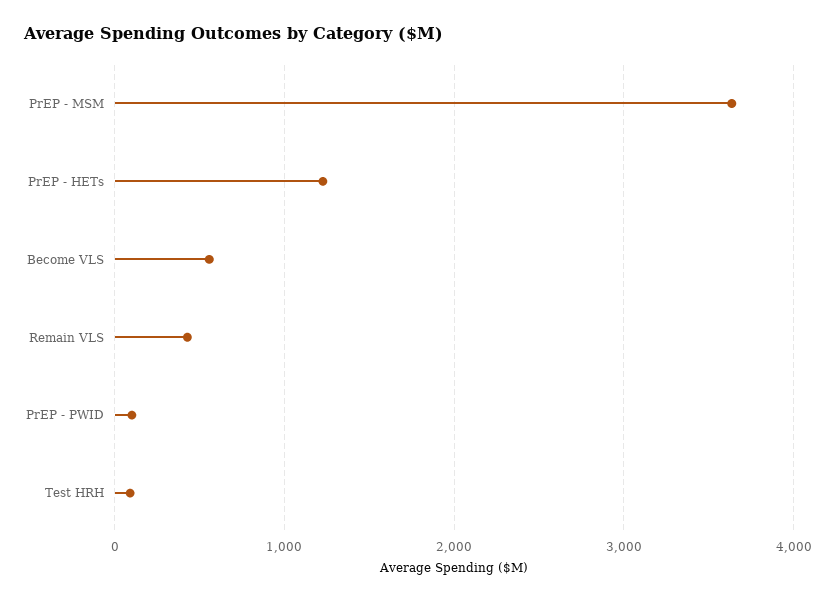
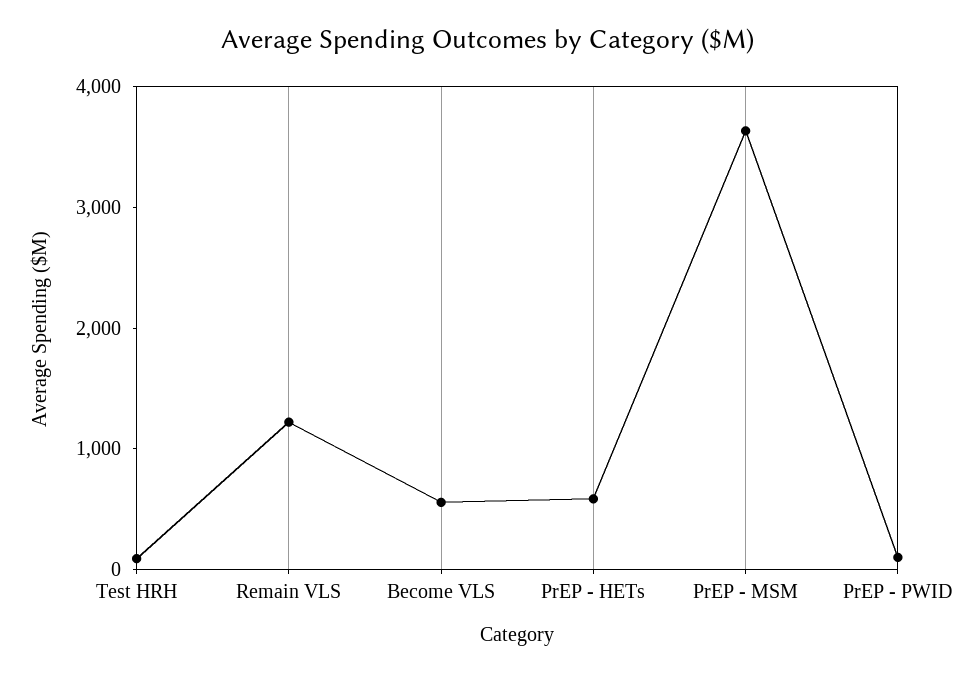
PrEP - HETs: 1200 -> 600
Remain VLS: 400 -> 1200

